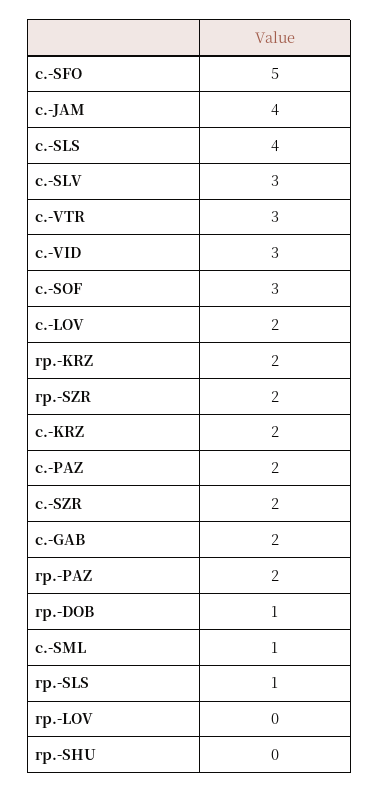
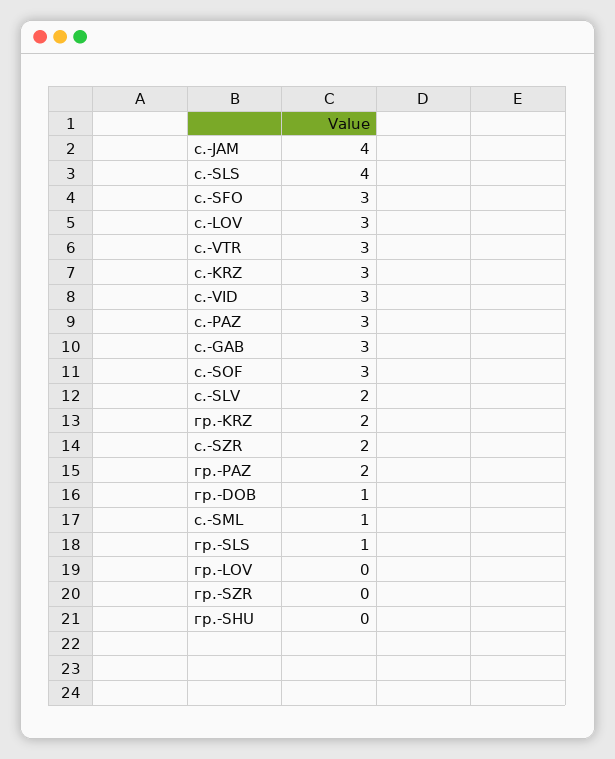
с.-SFO: 5 -> 3
с.-SLV: 3 -> 2
с.-LOV: 2 -> 3
гр.-SZR: 2 -> 0
с.-KRZ: 2 -> 3
с.-PAZ: 2 -> 3
с.-GAB: 2 -> 3

